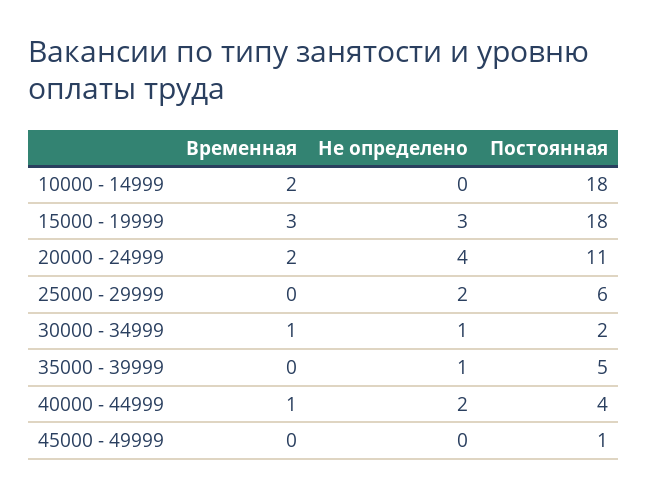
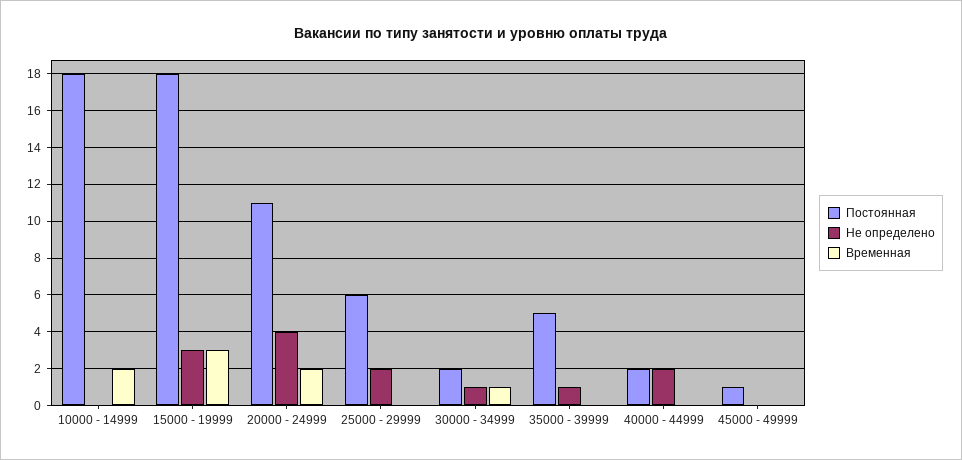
Временная, 40000 - 44999: 1 -> 0
Постоянная, 40000 - 44999: 4 -> 2

